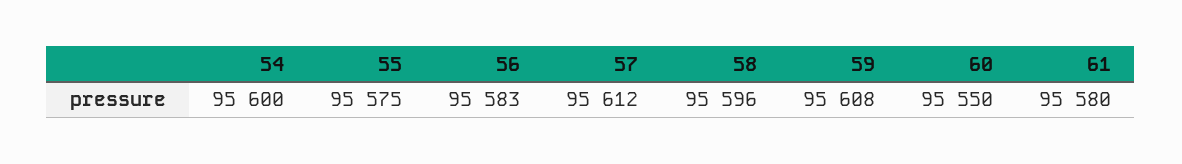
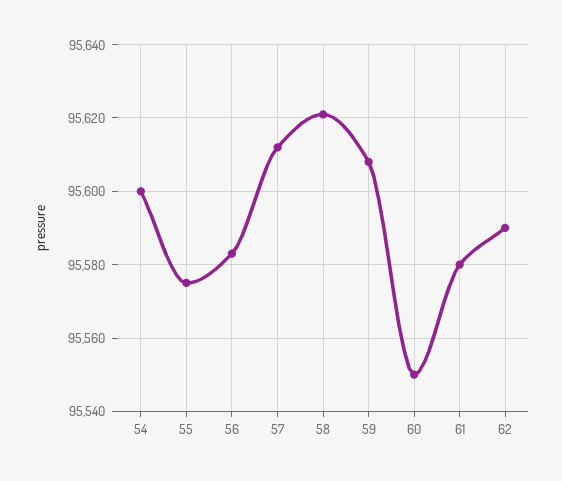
58: 95596 -> 95620
62: none -> 95590

